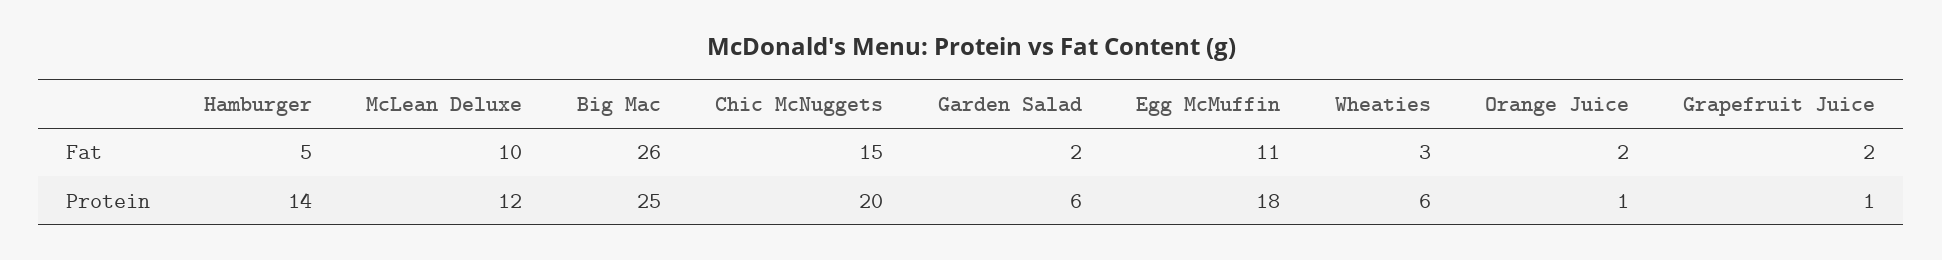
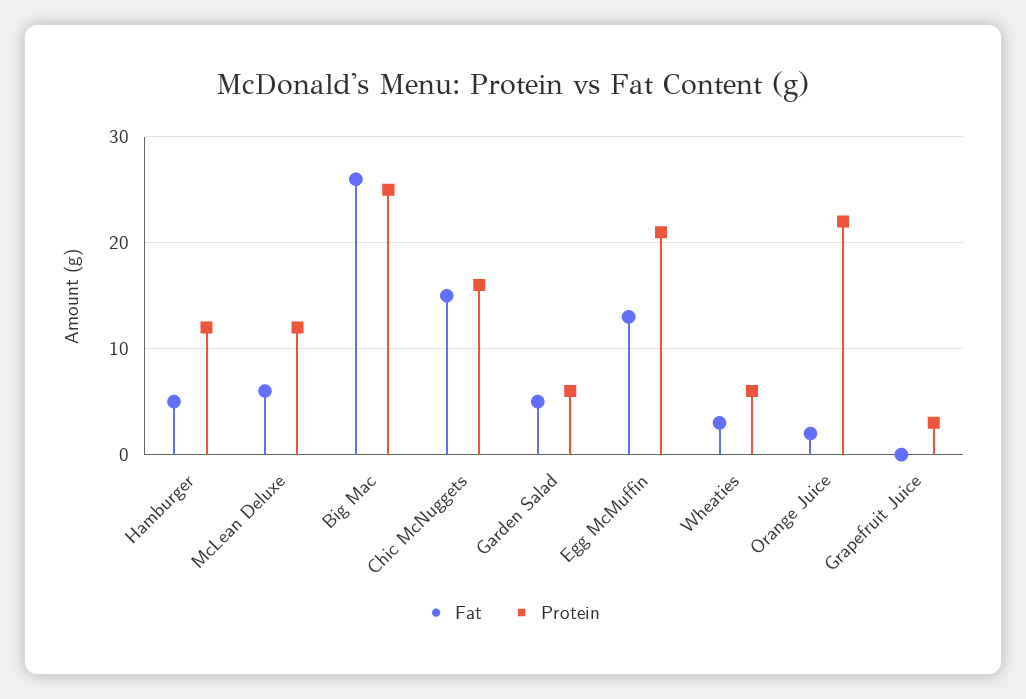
Fat, McLean Deluxe: 10 -> 6
Fat, Garden Salad: 2 -> 5
Fat, Egg McMuffin: 11 -> 13
Fat, Grapefruit Juice: 2 -> 0
Protein, Hamburger: 14 -> 12
Protein, Chic McNuggets: 20 -> 16
Protein, Egg McMuffin: 18 -> 21
Protein, Orange Juice: 1 -> 22
Protein, Grapefruit Juice: 1 -> 3

